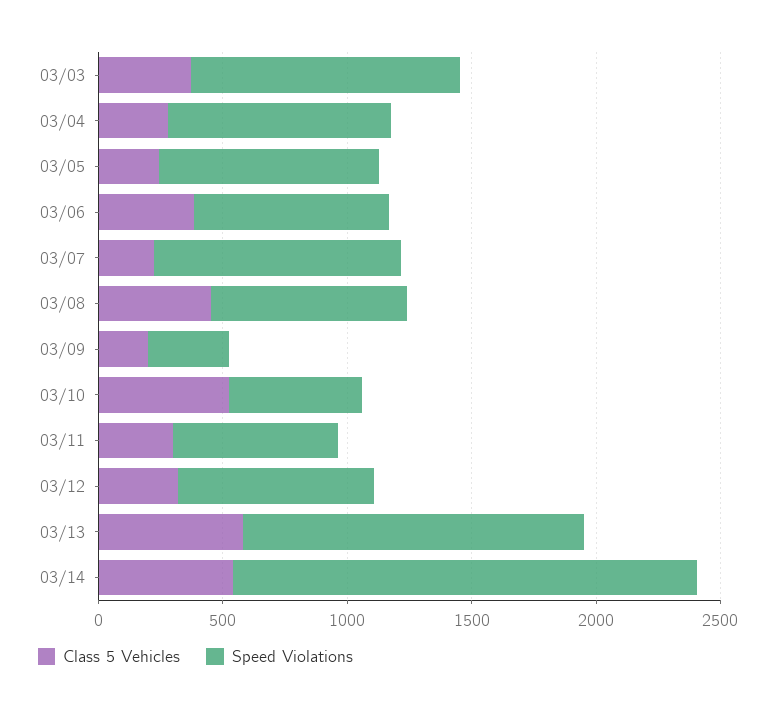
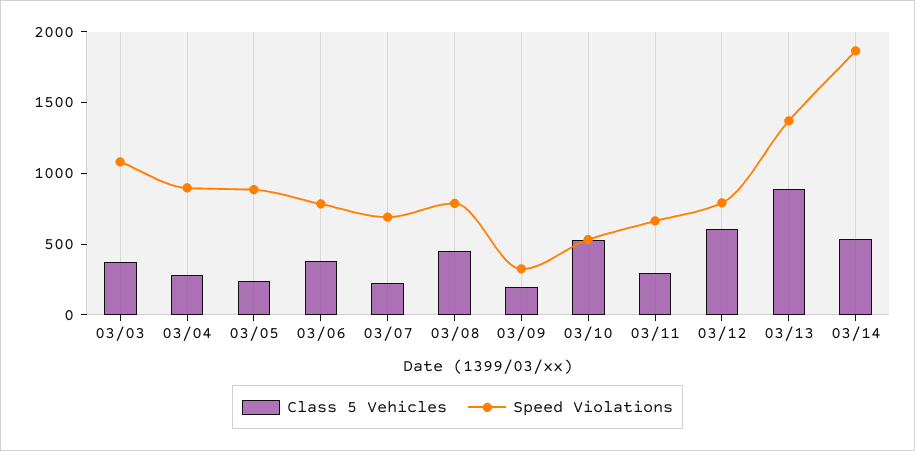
Speed Violations, 03/07: 1000 -> 700
Class 5 Vehicles, 03/12: 300 -> 600
Class 5 Vehicles, 03/13: 600 -> 900

